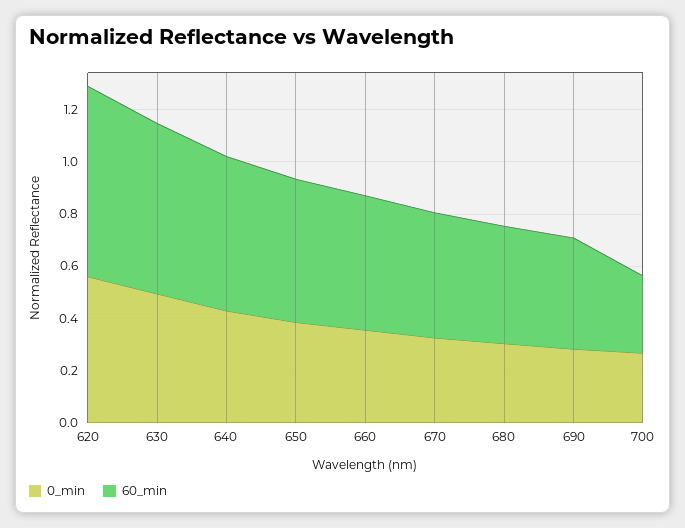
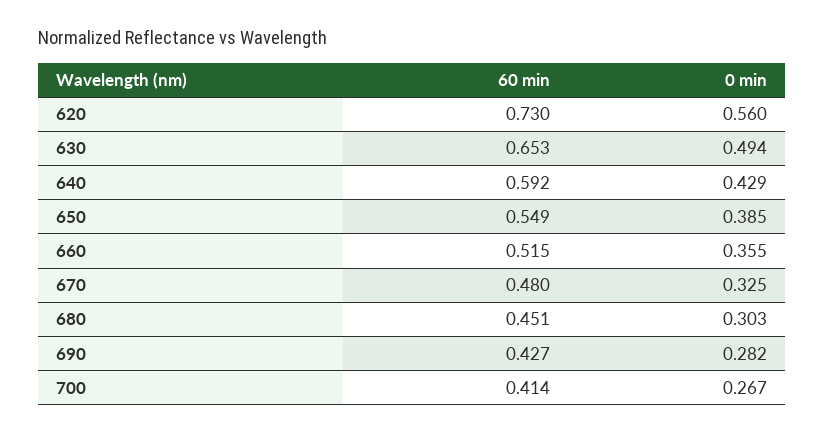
60_min, 700: 0.3 -> 0.414

